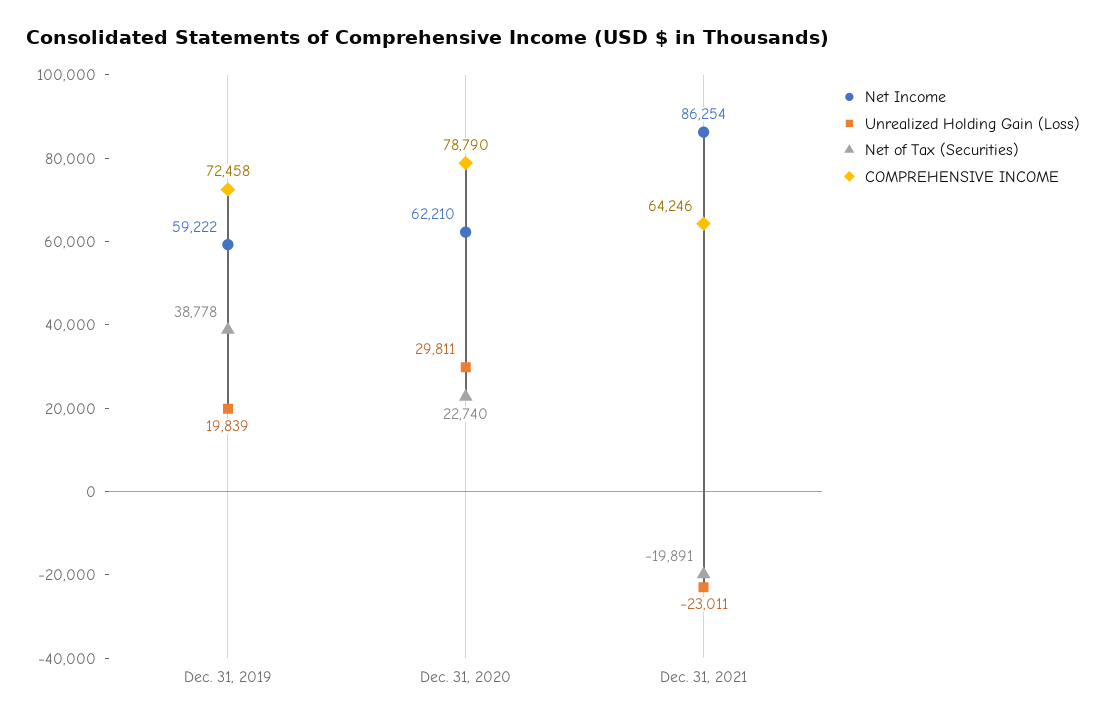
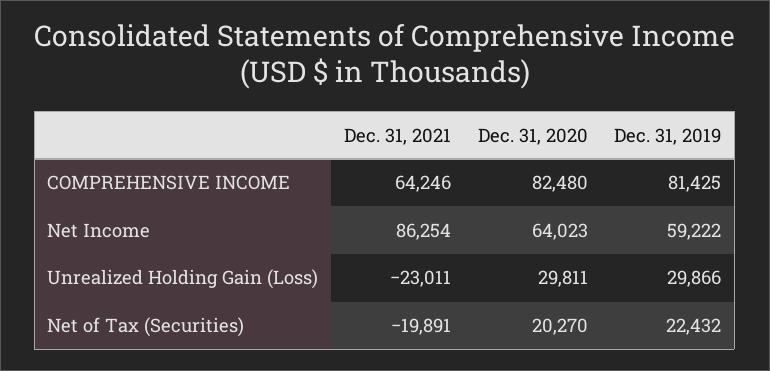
Unrealized Holding Gain (Loss), Dec. 31, 2019: 19839 -> 29866
Net of Tax (Securities), Dec. 31, 2019: 38778 -> 22432
COMPREHENSIVE INCOME, Dec. 31, 2019: 72458 -> 81425
Net Income, Dec. 31, 2020: 62210 -> 64023
Net of Tax (Securities), Dec. 31, 2020: 22740 -> 20270
COMPREHENSIVE INCOME, Dec. 31, 2020: 78790 -> 82480

